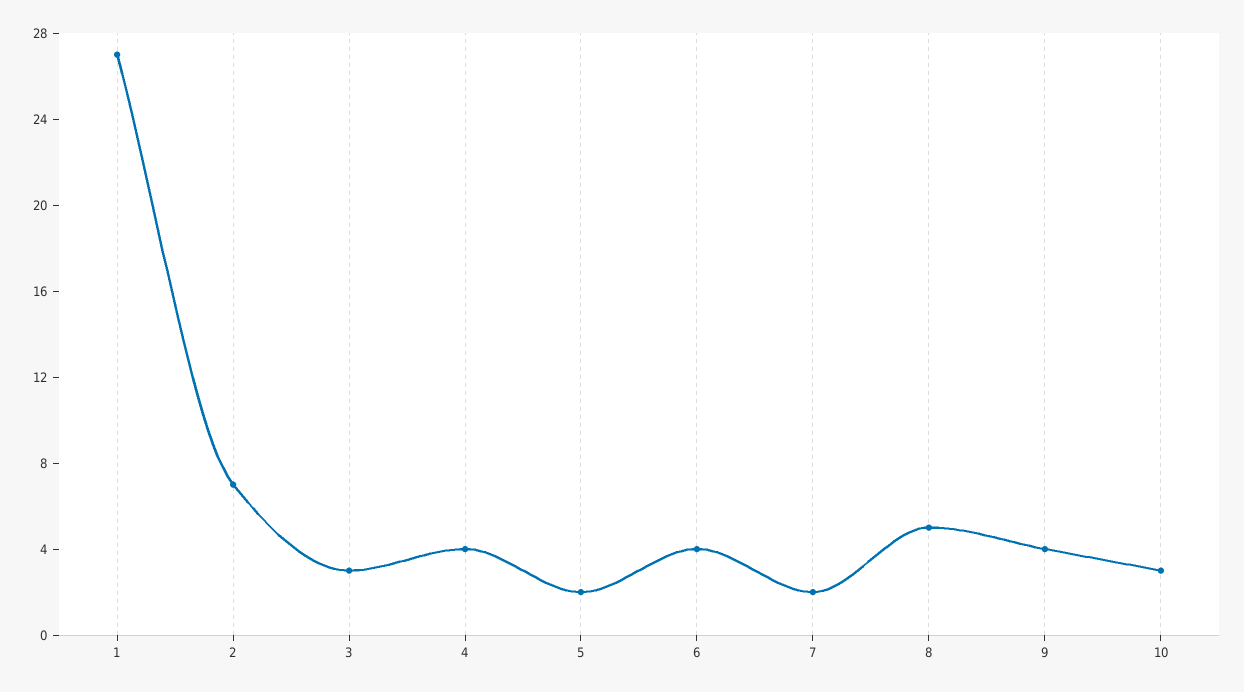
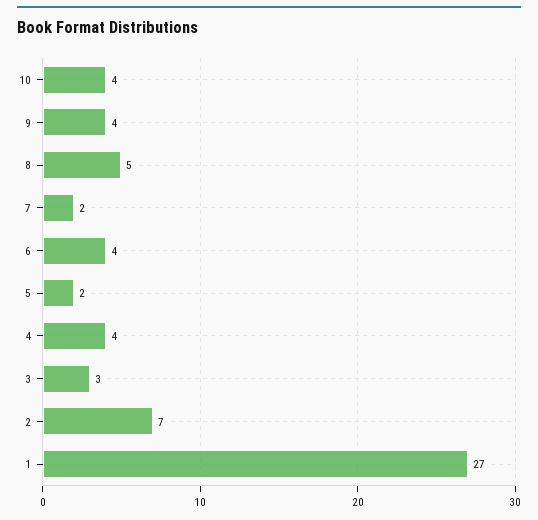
10: 3 -> 4

